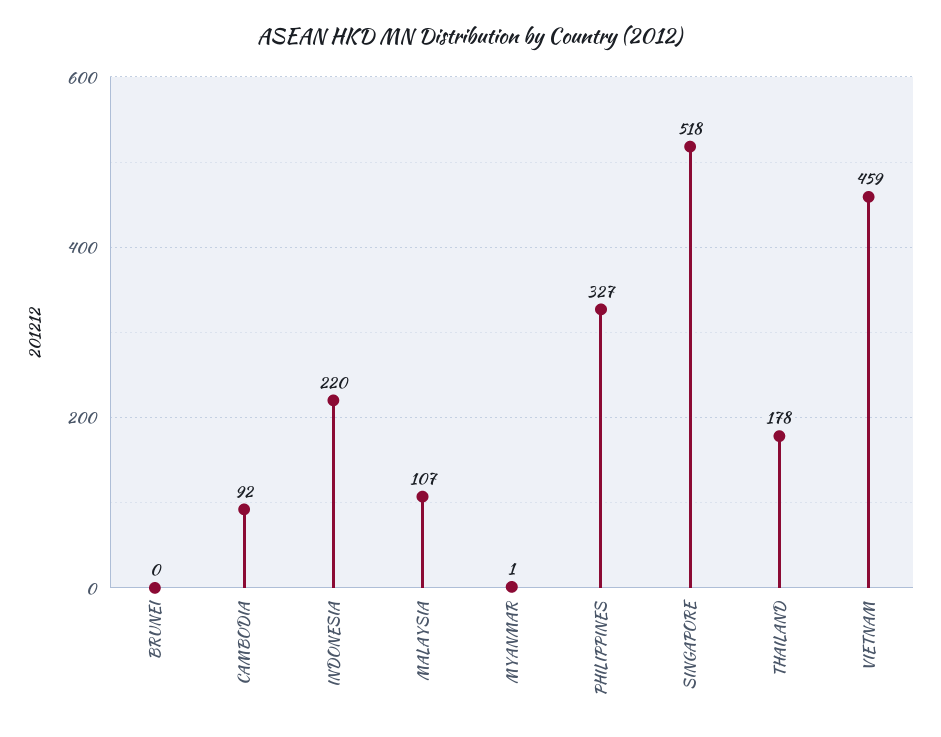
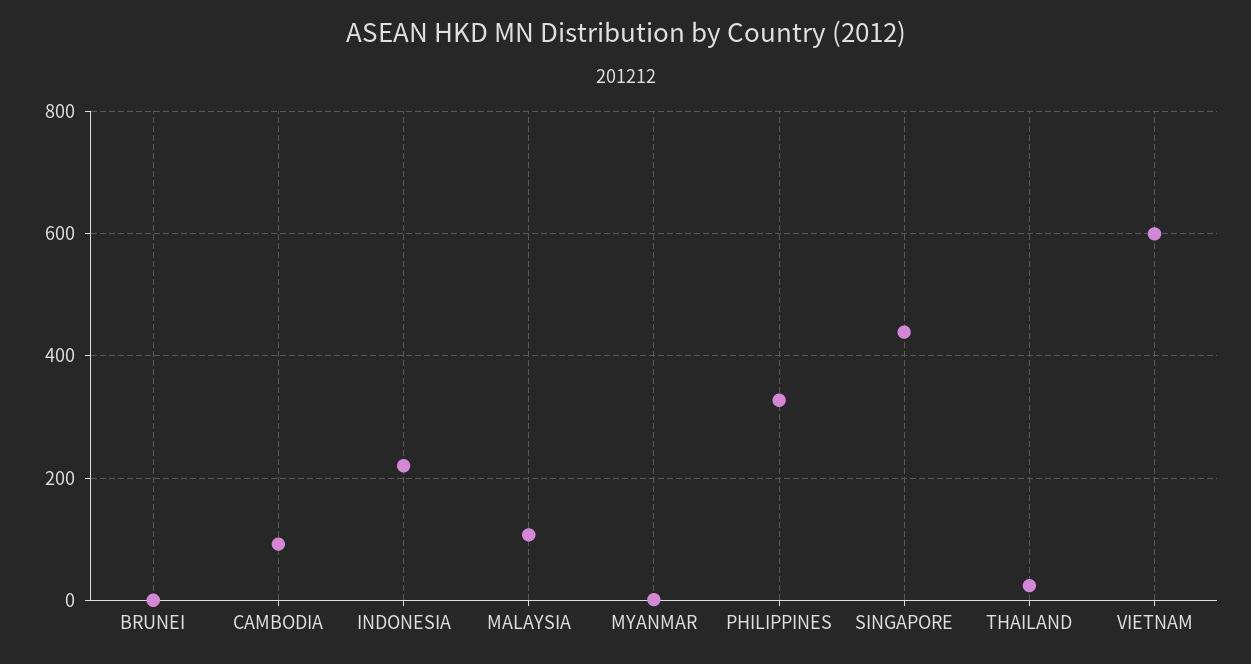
SINGAPORE: 518 -> 440
THAILAND: 178 -> 20
VIETNAM: 459 -> 600

